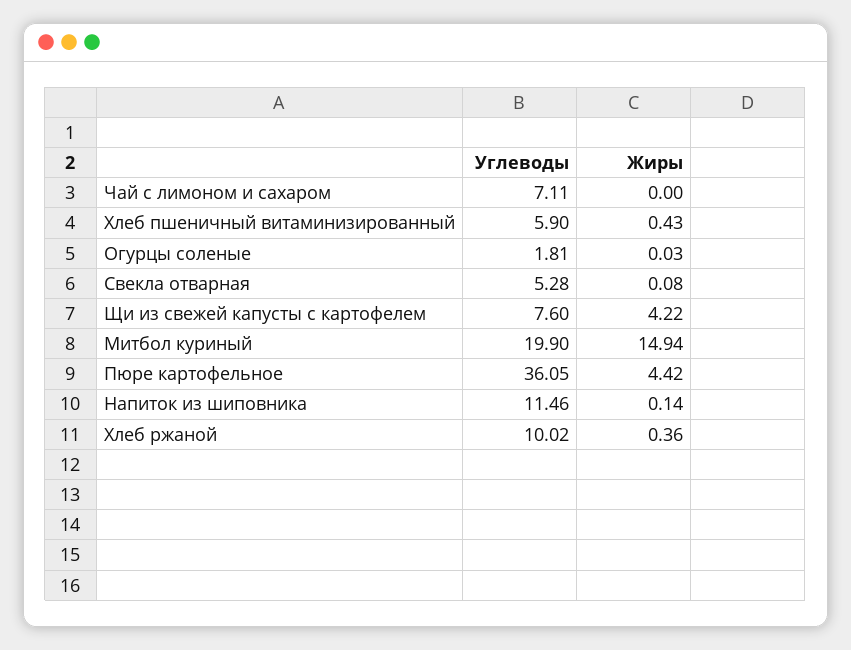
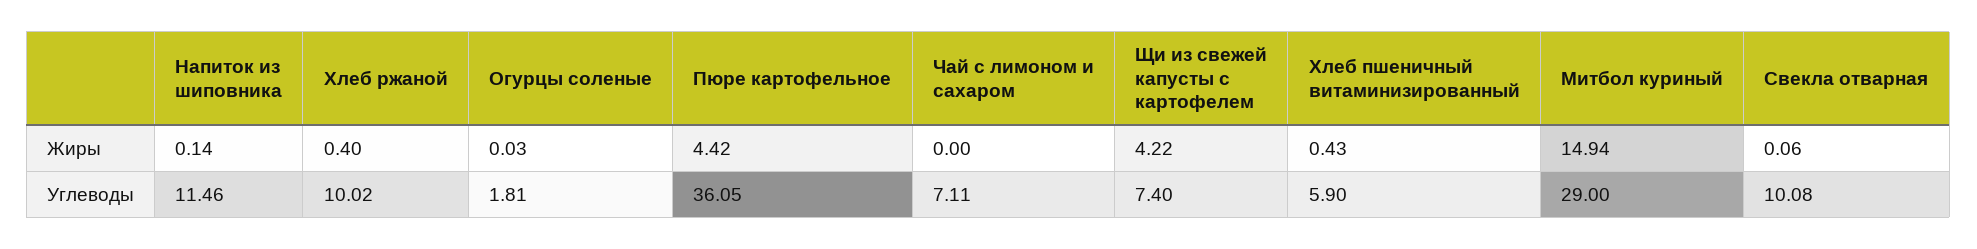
Углеводы, Свекла отварная: 5.28 -> 10.08
Жиры, Свекла отварная: 0.08 -> 0.06
Углеводы, Щи из свежей капусты с картофелем: 7.6 -> 7.4
Углеводы, Митбол куриный: 19.9 -> 29
Жиры, Хлеб ржаной: 0.36 -> 0.4

